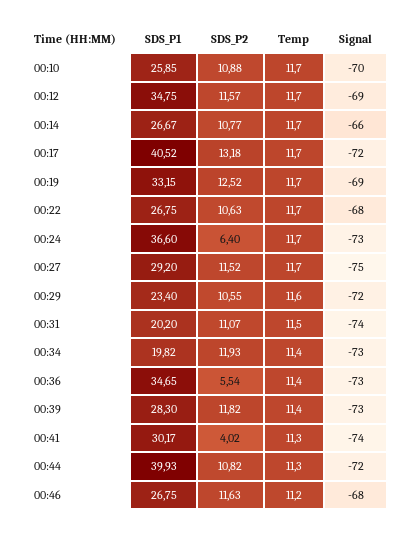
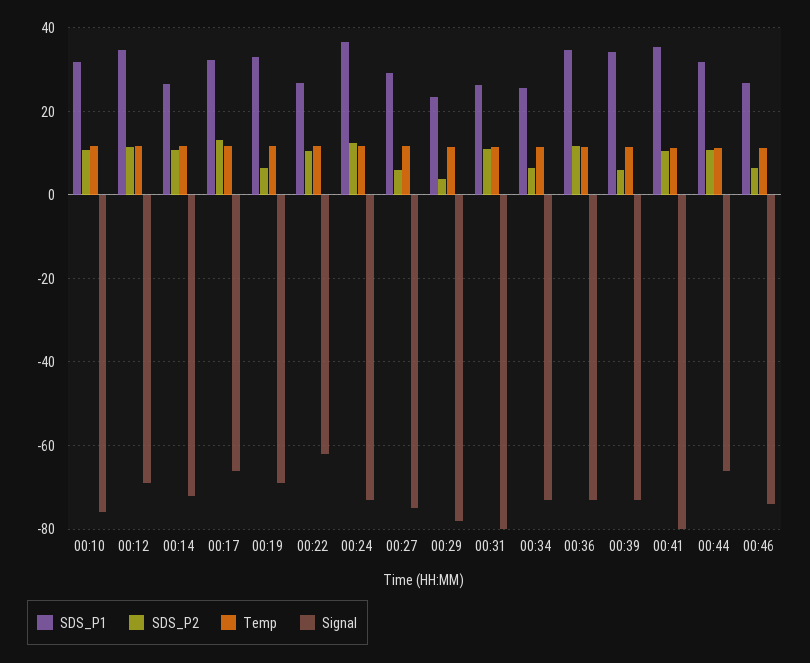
SDS_P1, 00:10: 25.85 -> 32
Signal, 00:10: -70 -> -76
Signal, 00:14: -66 -> -72
SDS_P1, 00:17: 40.52 -> 32
Signal, 00:17: -72 -> -66
SDS_P2, 00:19: 12.52 -> 6
Signal, 00:22: -68 -> -62
SDS_P2, 00:24: 6.4 -> 12
SDS_P2, 00:27: 11.52 -> 6
SDS_P2, 00:29: 10.55 -> 4
Signal, 00:29: -72 -> -78
SDS_P1, 00:31: 20.2 -> 26
Signal, 00:31: -74 -> -80
SDS_P1, 00:34: 19.82 -> 26
SDS_P2, 00:34: 11.93 -> 6
SDS_P2, 00:36: 5.54 -> 12
SDS_P1, 00:39: 28.3 -> 34
SDS_P2, 00:39: 11.82 -> 6
SDS_P1, 00:41: 30.17 -> 36
SDS_P2, 00:41: 4.02 -> 10
Signal, 00:41: -74 -> -80
SDS_P1, 00:44: 39.93 -> 32
Signal, 00:44: -72 -> -66
SDS_P2, 00:46: 11.63 -> 6
Signal, 00:46: -68 -> -74

